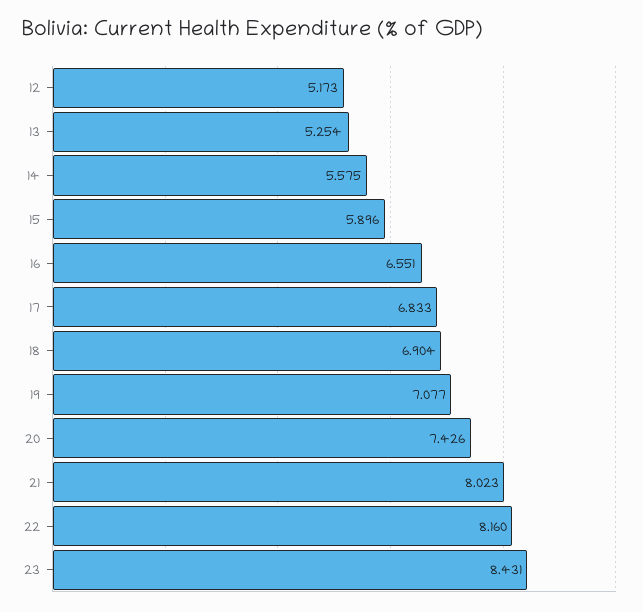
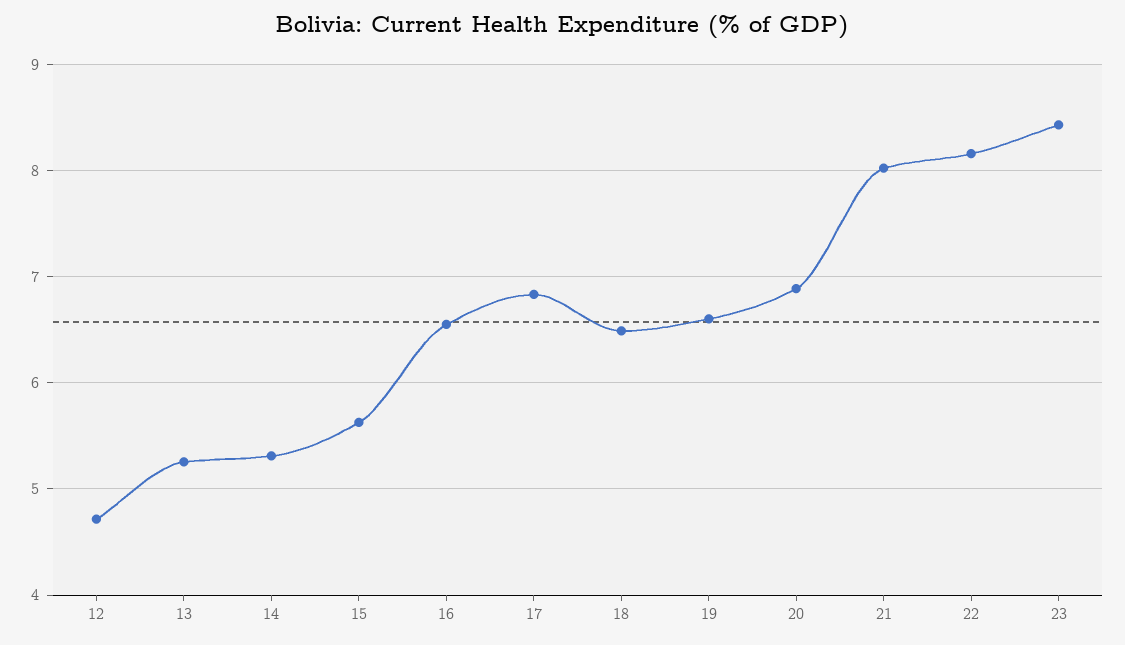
12: 5.173 -> 4.7
14: 5.575 -> 5.3
15: 5.896 -> 5.6
18: 6.904 -> 6.5
19: 7.077 -> 6.6
20: 7.426 -> 6.9

